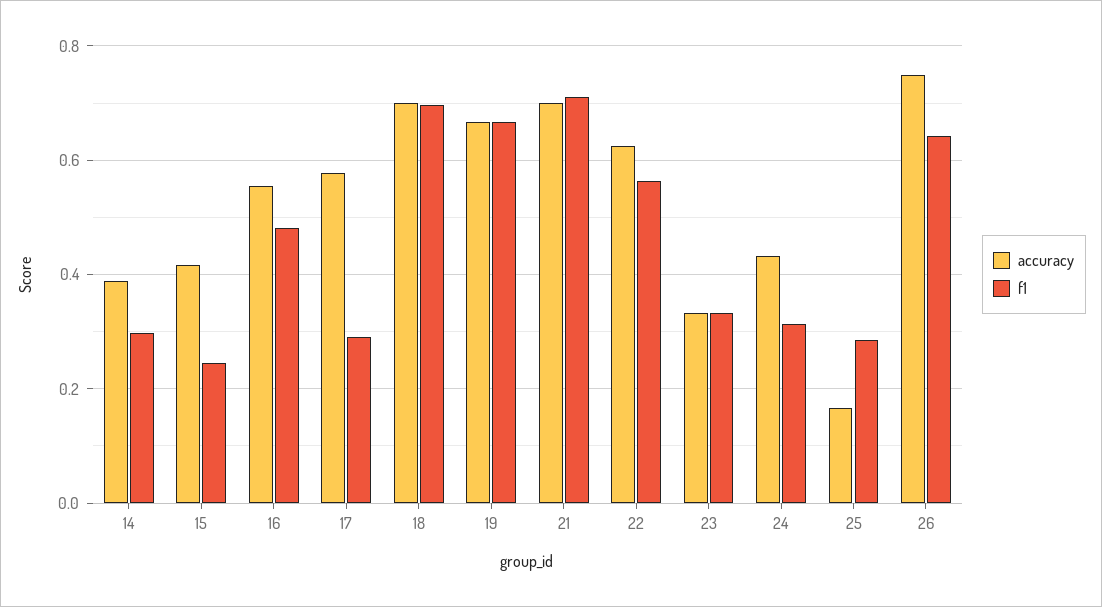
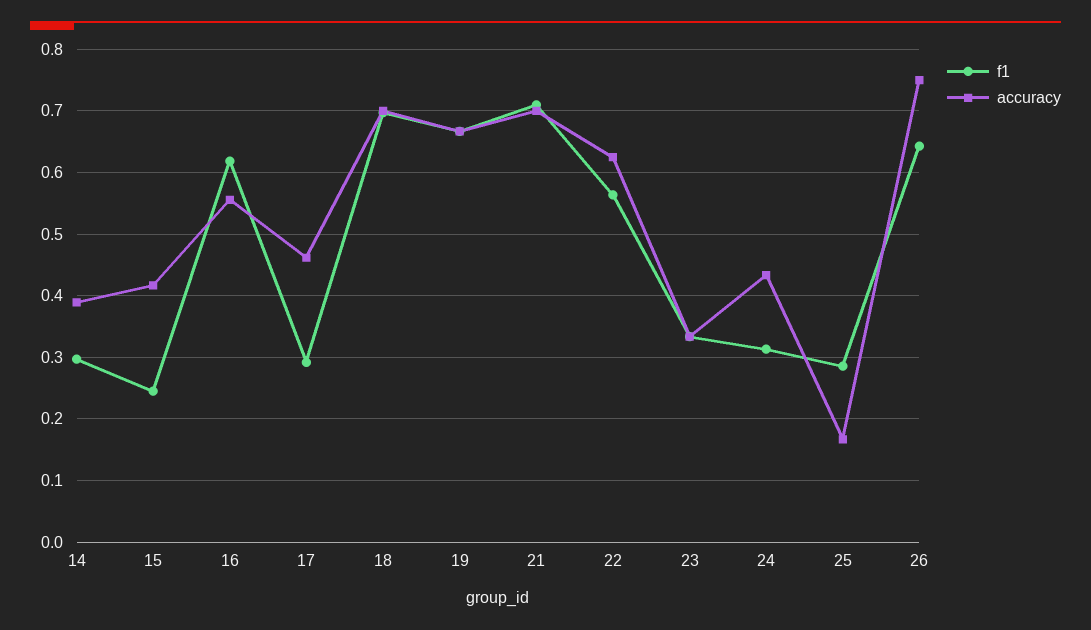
f1, 16: 0.48 -> 0.62
accuracy, 17: 0.58 -> 0.46

